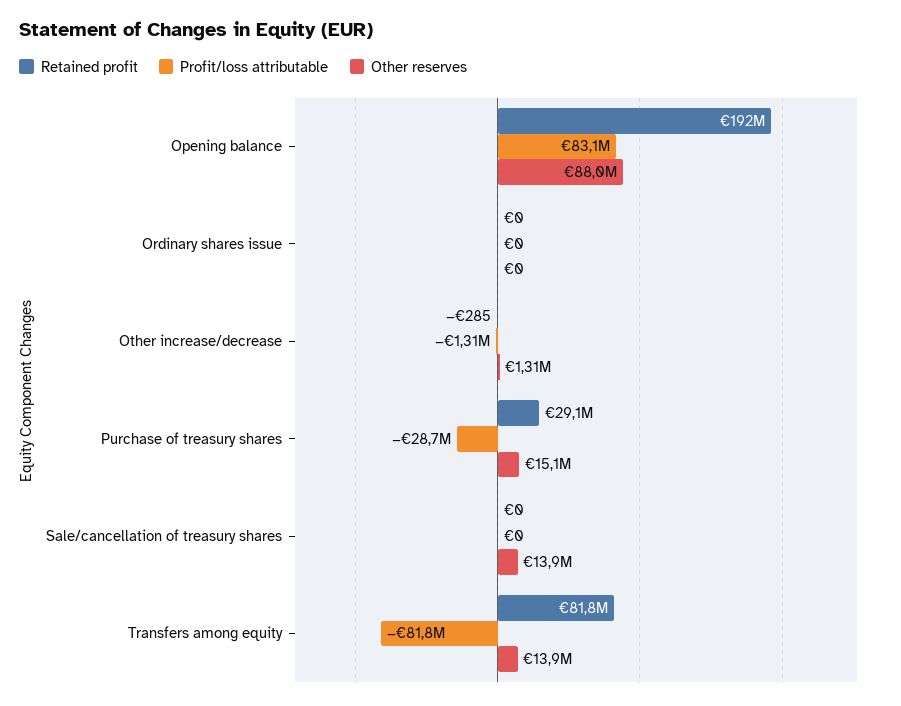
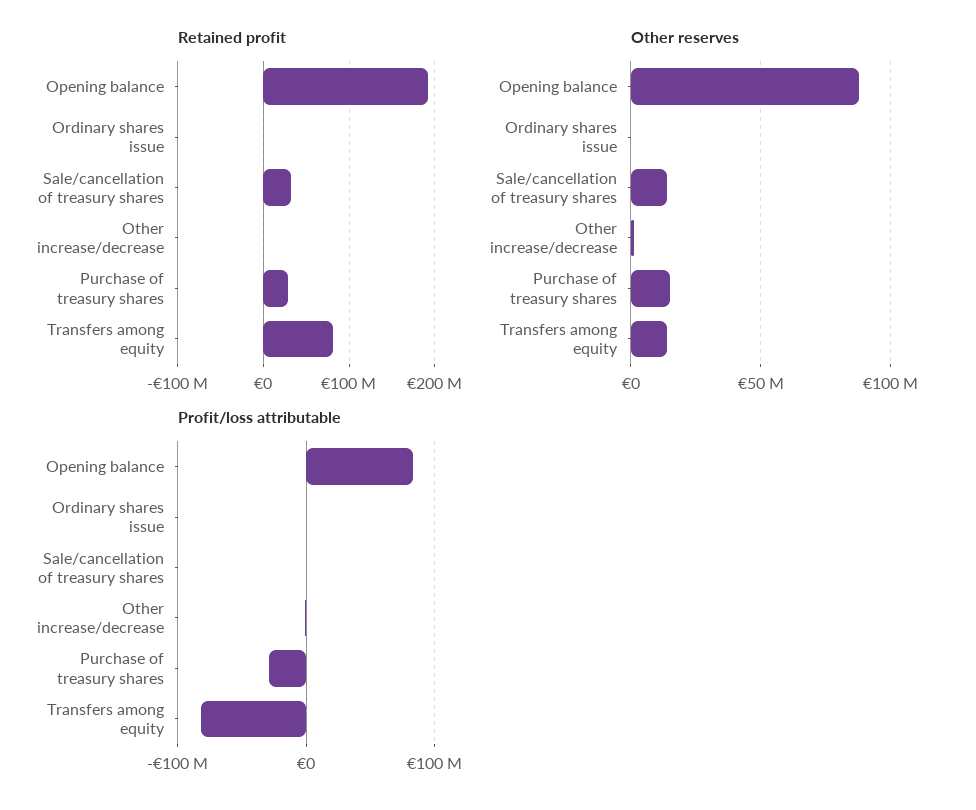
Retained profit, Sale/cancellation of treasury shares: 0 -> 30000000

